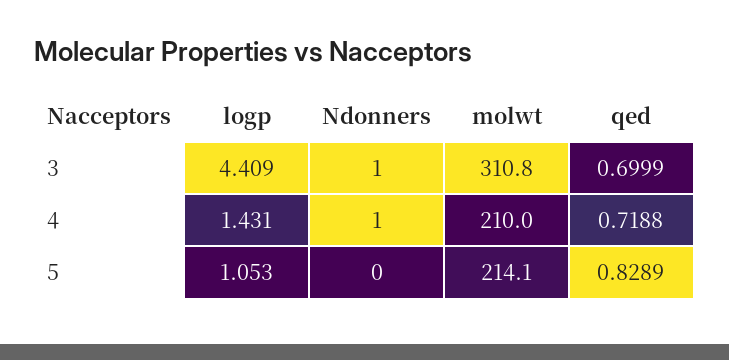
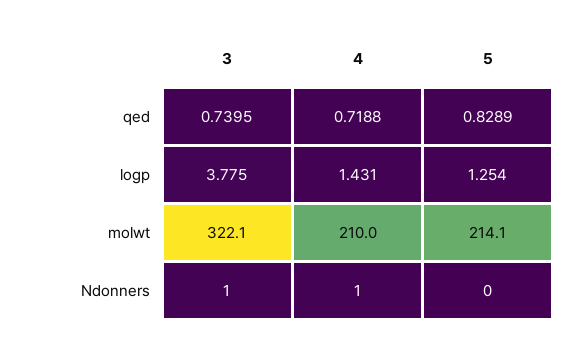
logp, 3: 4.409 -> 3.775
molwt, 3: 310.8 -> 322.1
qed, 3: 0.6999 -> 0.7395
logp, 5: 1.053 -> 1.254

